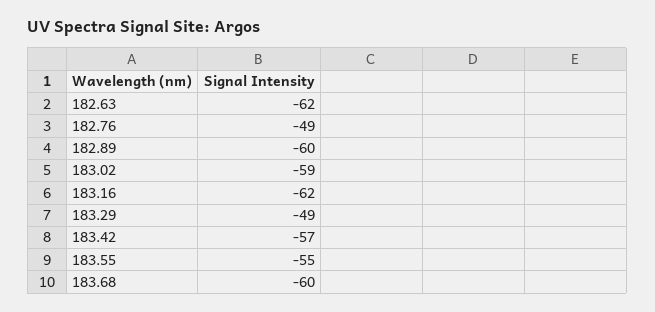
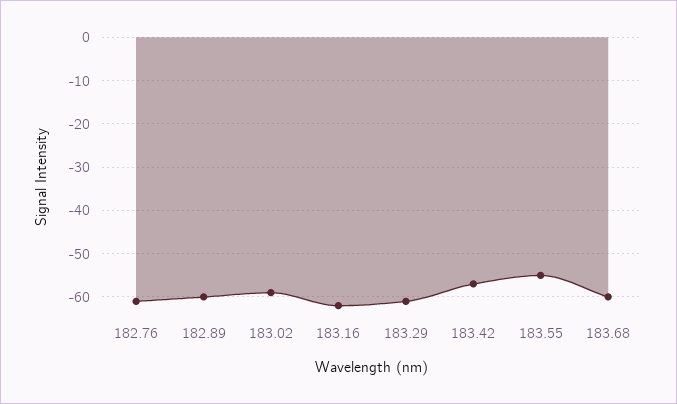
182.63: -62 -> none
182.76: -49 -> -60
183.29: -49 -> -60

